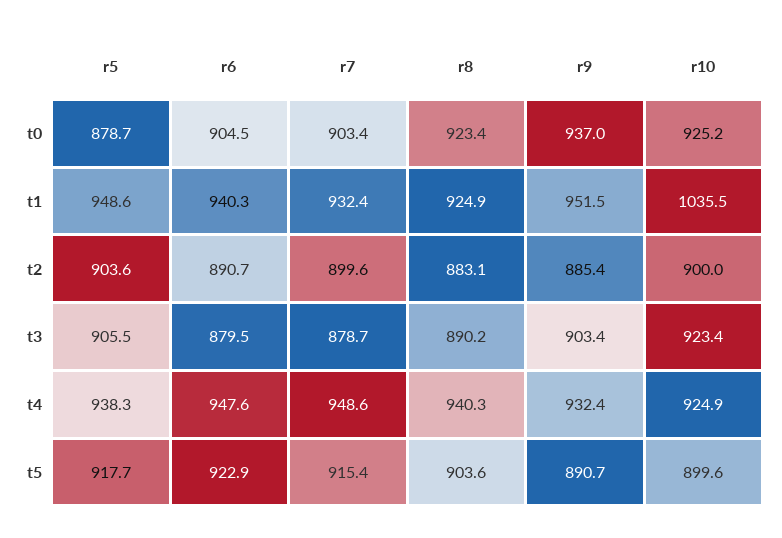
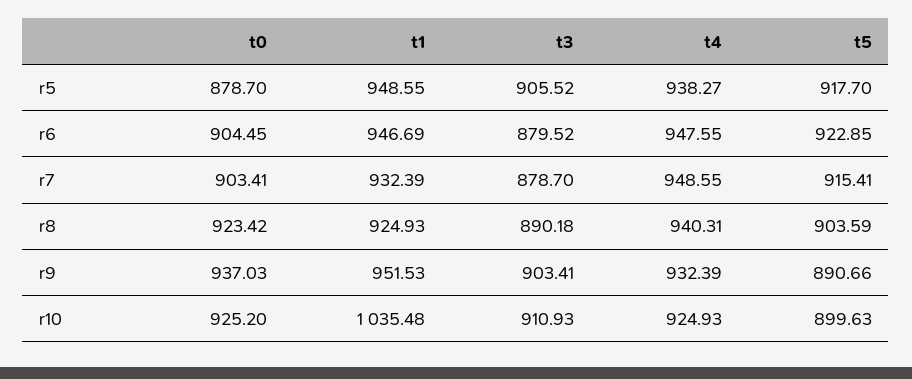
r6, t1: 940.3 -> 946.69
r5, t2: 903.6 -> none
r6, t2: 890.7 -> none
r7, t2: 899.6 -> none
r8, t2: 883.1 -> none
r9, t2: 885.4 -> none
r10, t2: 900 -> none
r10, t3: 923.4 -> 910.93

